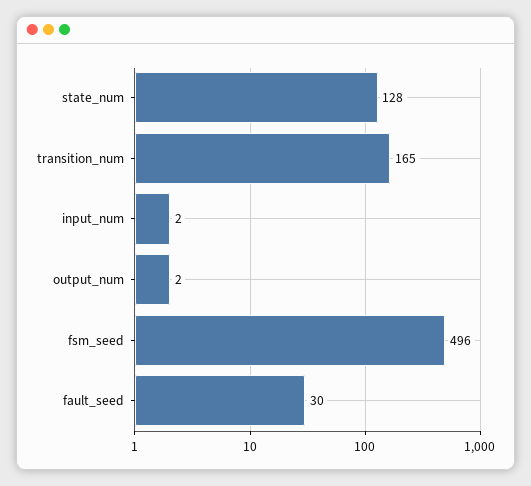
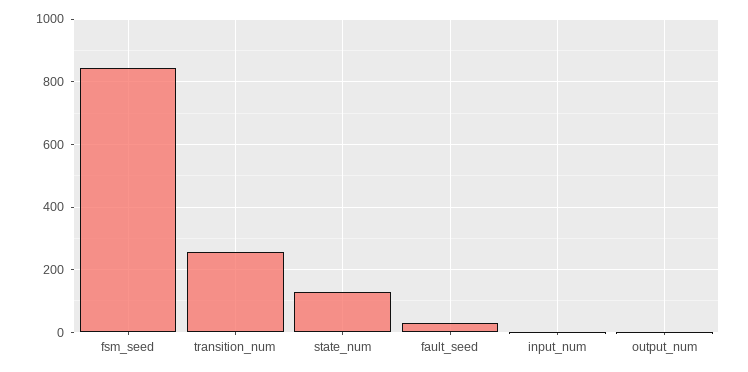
transition_num: 165 -> 260
fsm_seed: 496 -> 840

